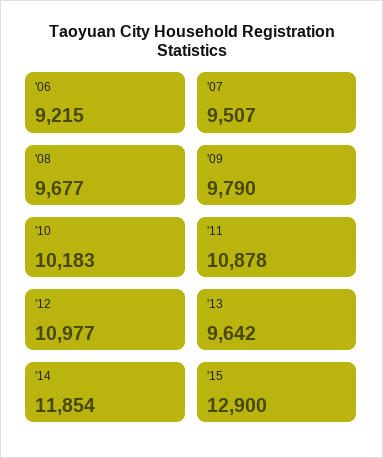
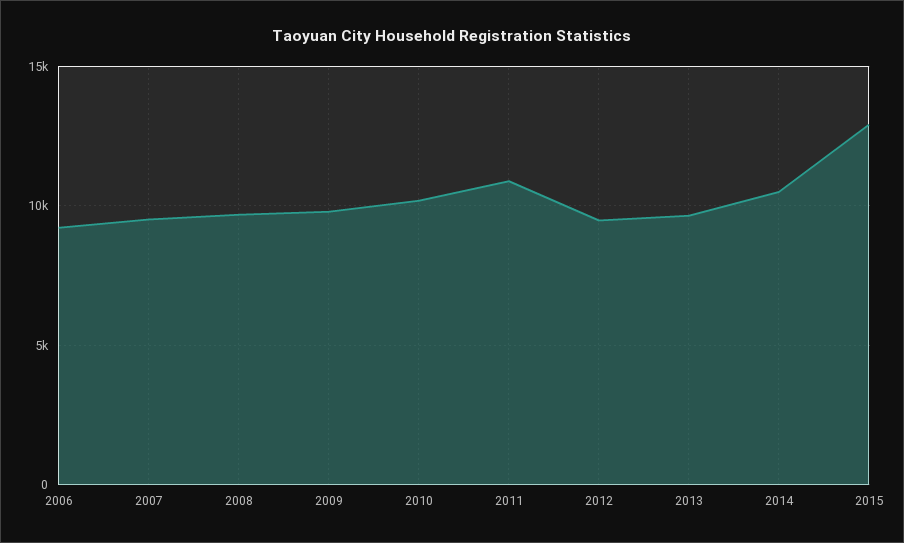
'12: 10977 -> 9500
'14: 11854 -> 10500

